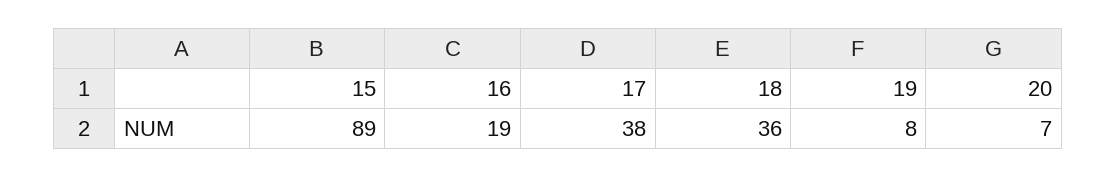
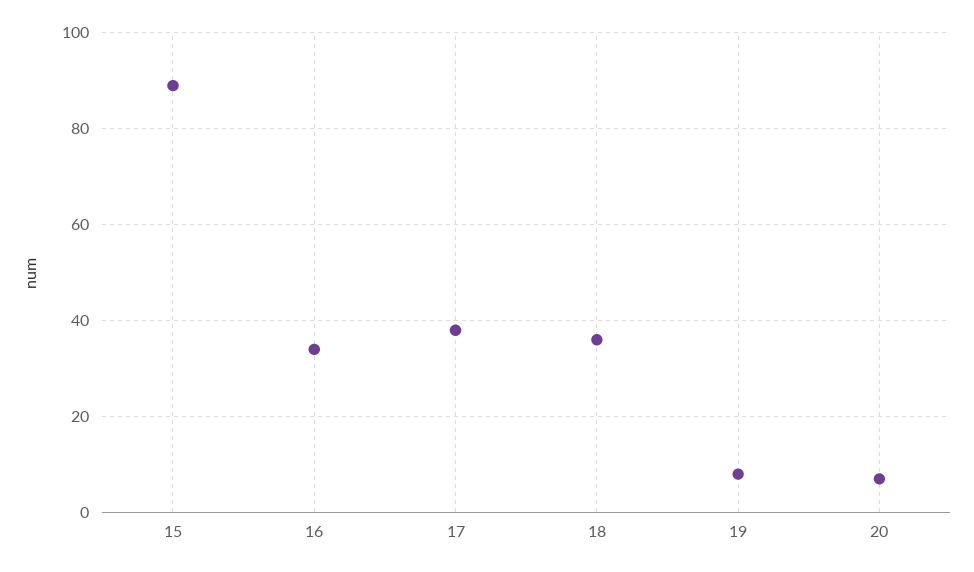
16: 19 -> 35

